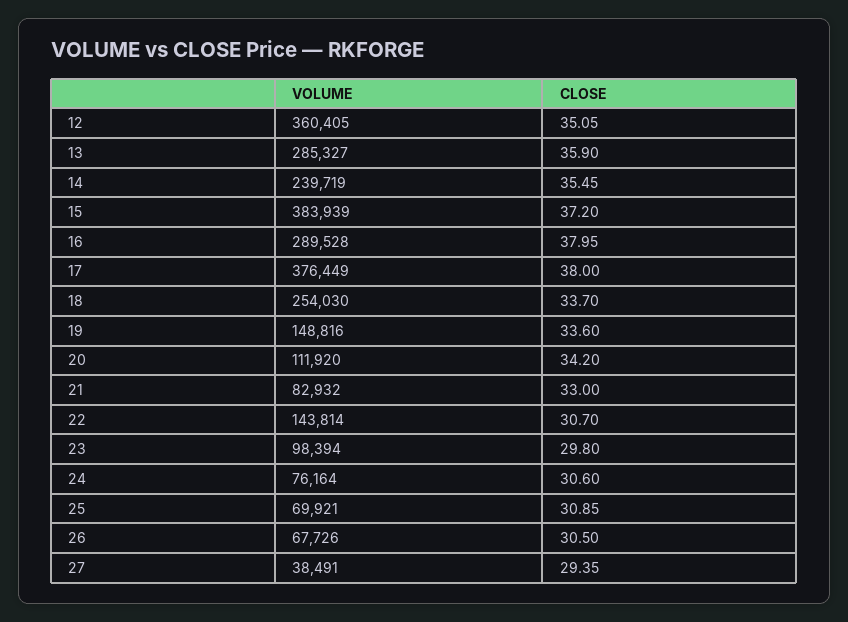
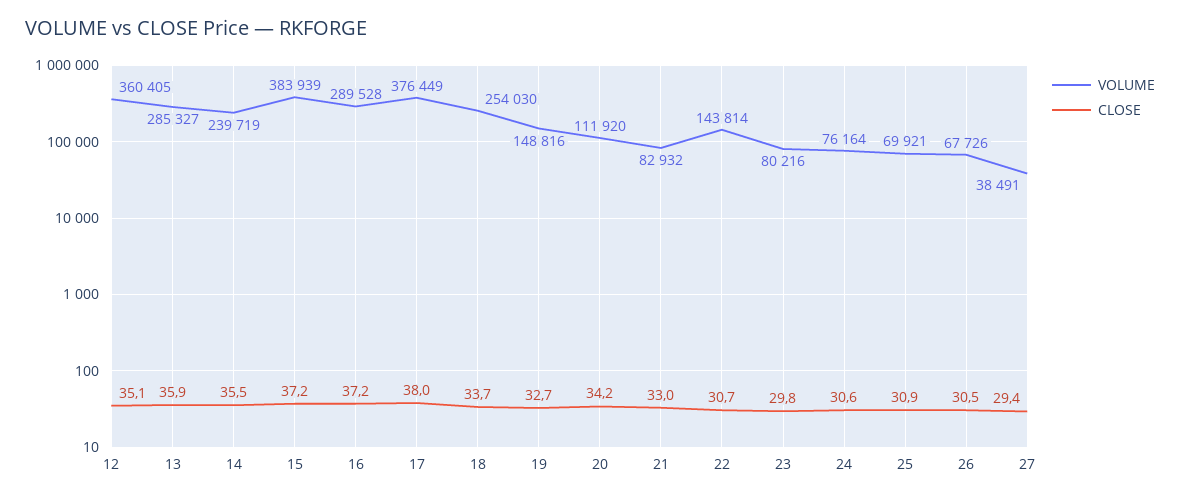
CLOSE, 16: 37.95 -> 37.2
CLOSE, 19: 33.6 -> 32.7
VOLUME, 23: 98394 -> 80216

